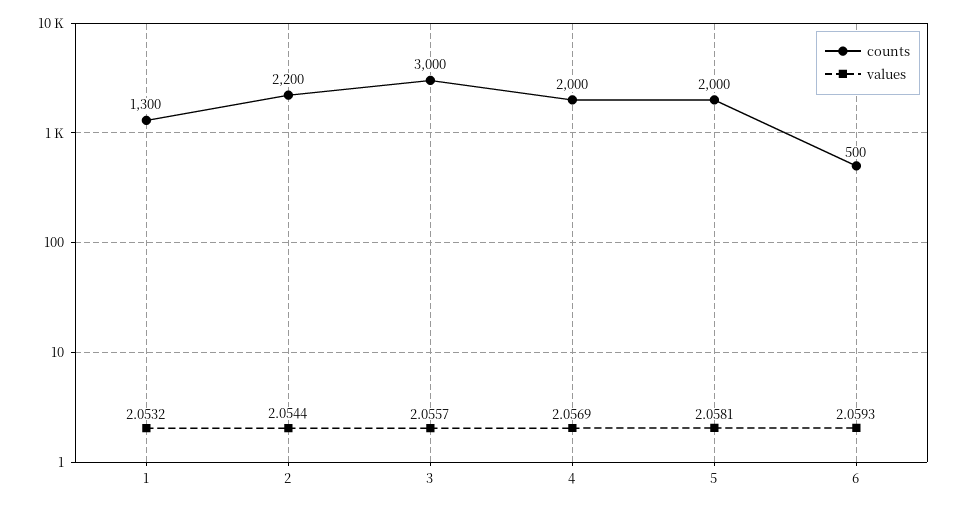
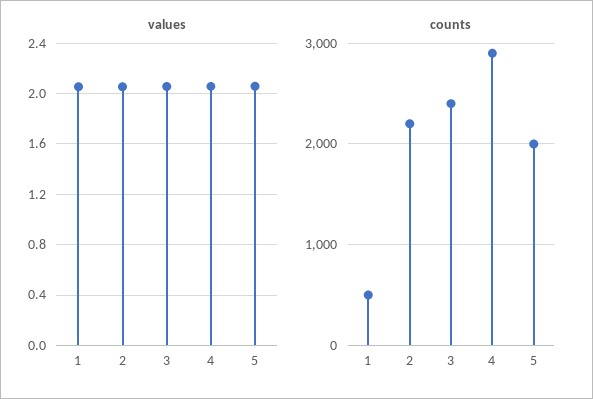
counts, 1: 1300 -> 500
counts, 3: 3000 -> 2400
counts, 4: 2000 -> 2900
counts, 6: 500 -> none
values, 6: 2.0593 -> none

